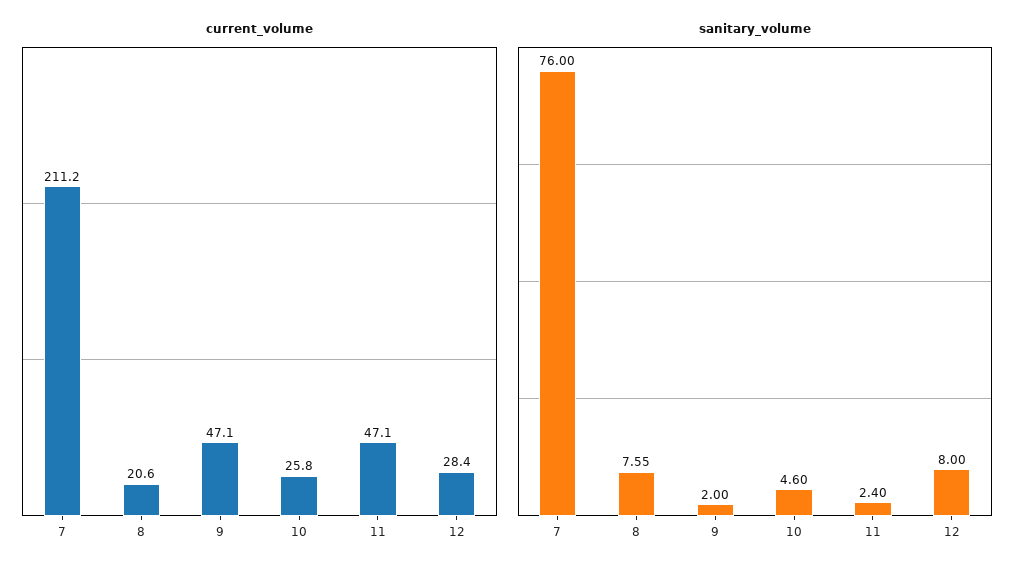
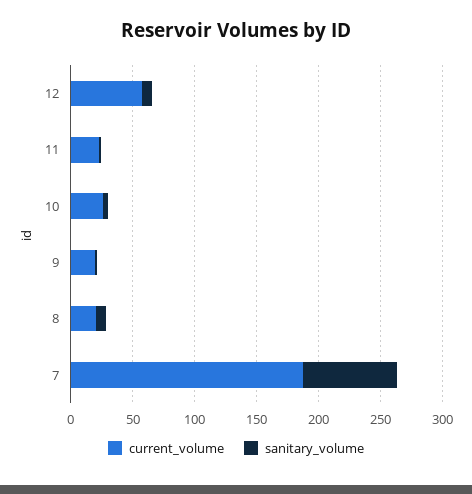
current_volume, 7: 211.2 -> 190
current_volume, 9: 47.1 -> 20
current_volume, 11: 47.1 -> 20
current_volume, 12: 28.4 -> 60

